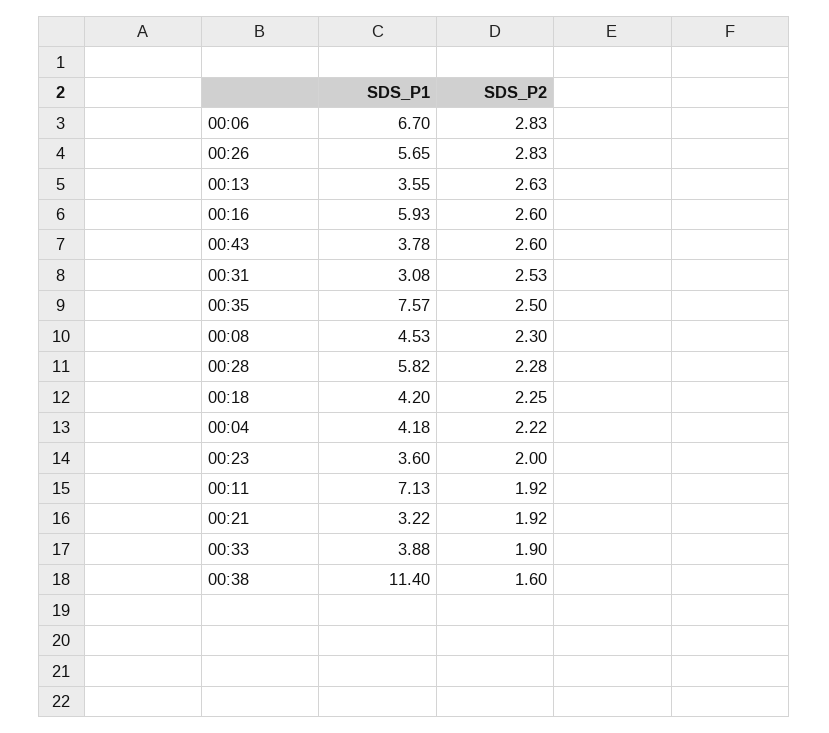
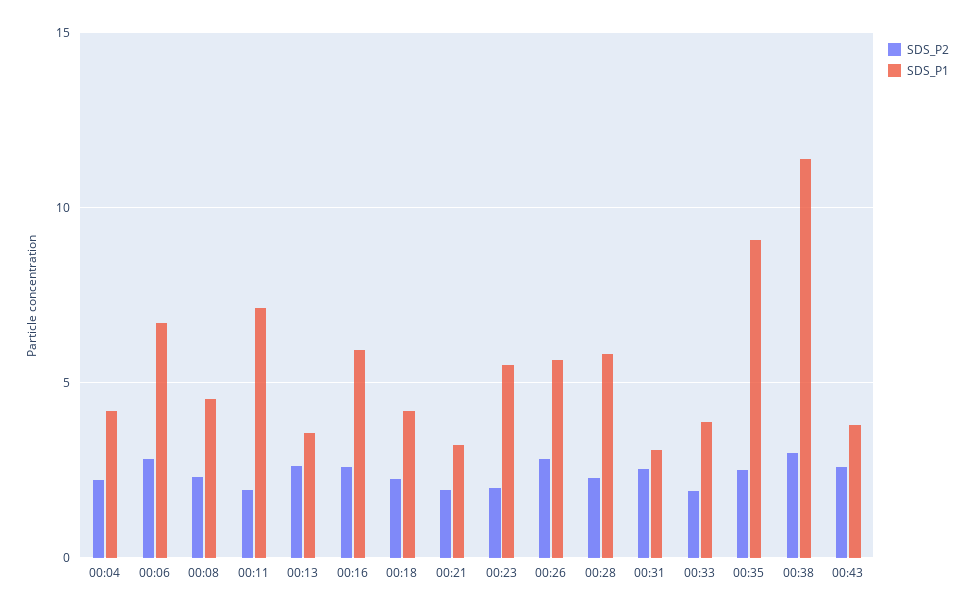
SDS_P1, 00:35: 7.57 -> 9
SDS_P1, 00:23: 3.6 -> 5.5
SDS_P2, 00:38: 1.6 -> 3

